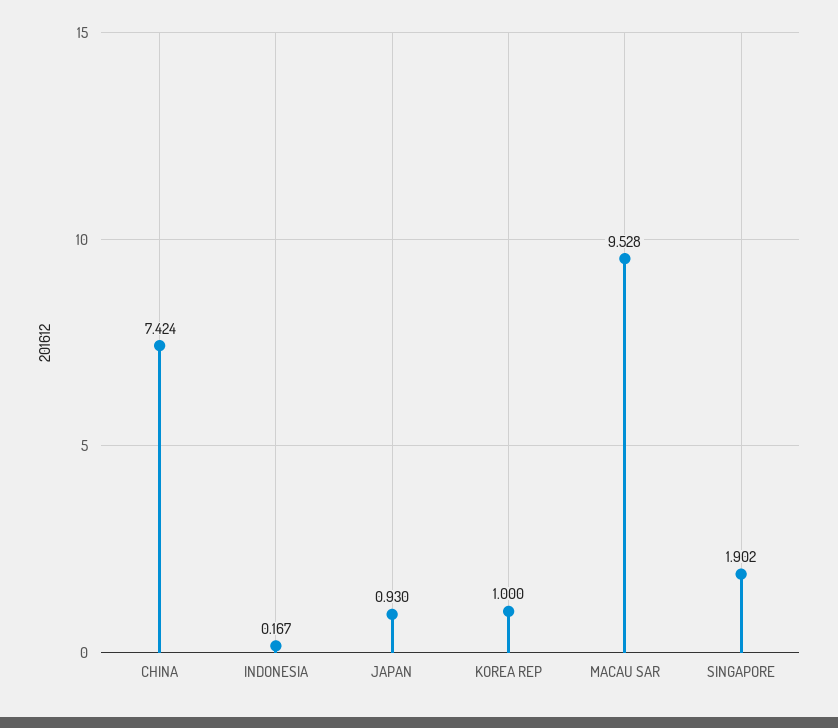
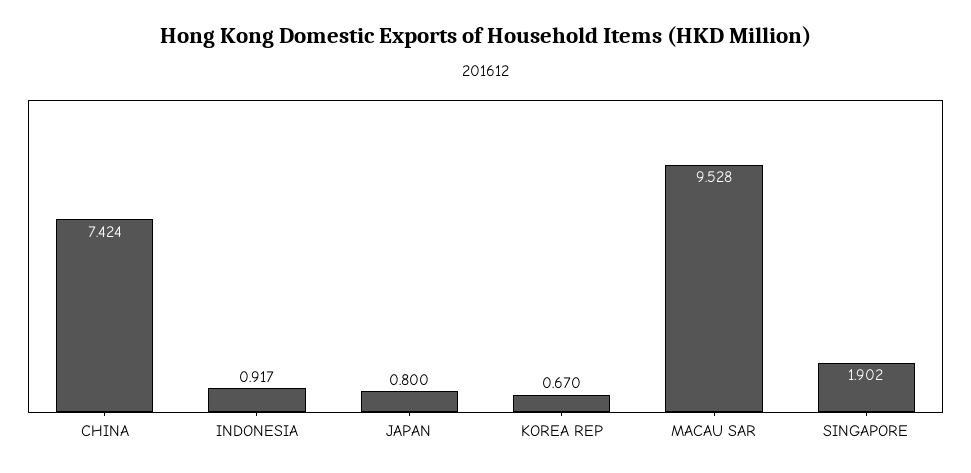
INDONESIA: 0.167 -> 0.917
JAPAN: 0.93 -> 0.8
KOREA REP: 1 -> 0.67

